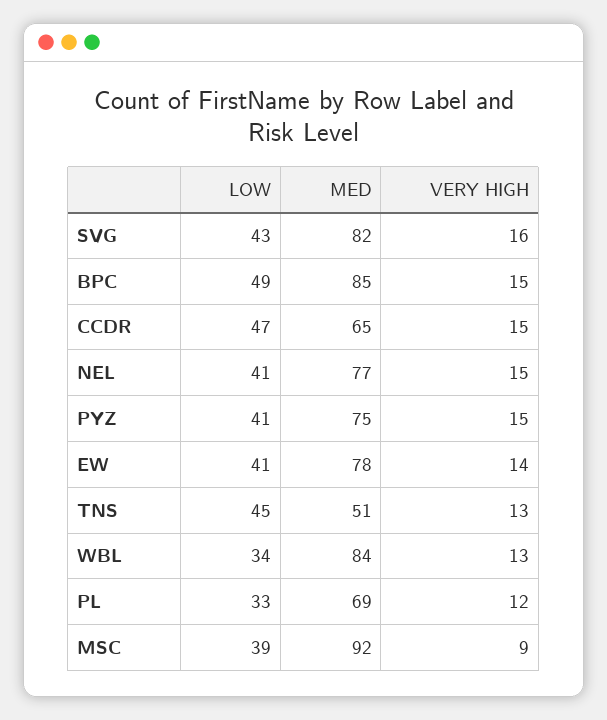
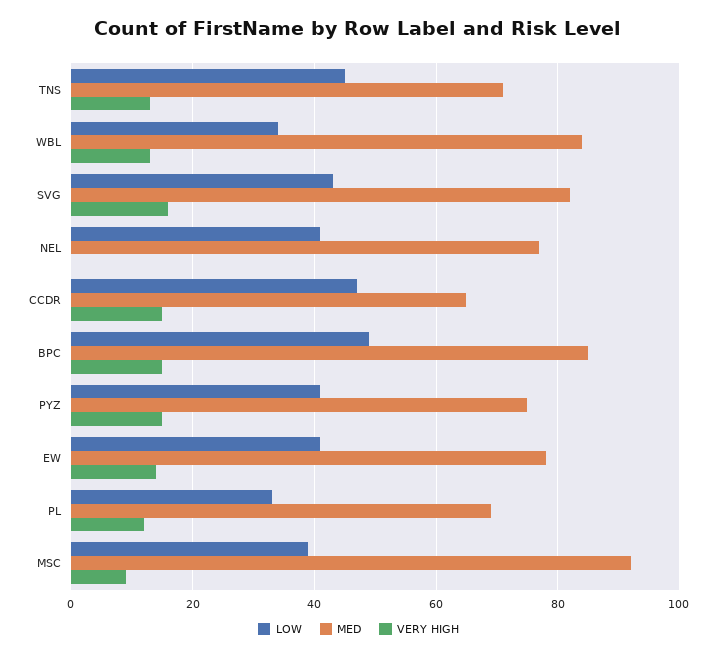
VERY HIGH, NEL: 15 -> 0
MED, TNS: 51 -> 70

